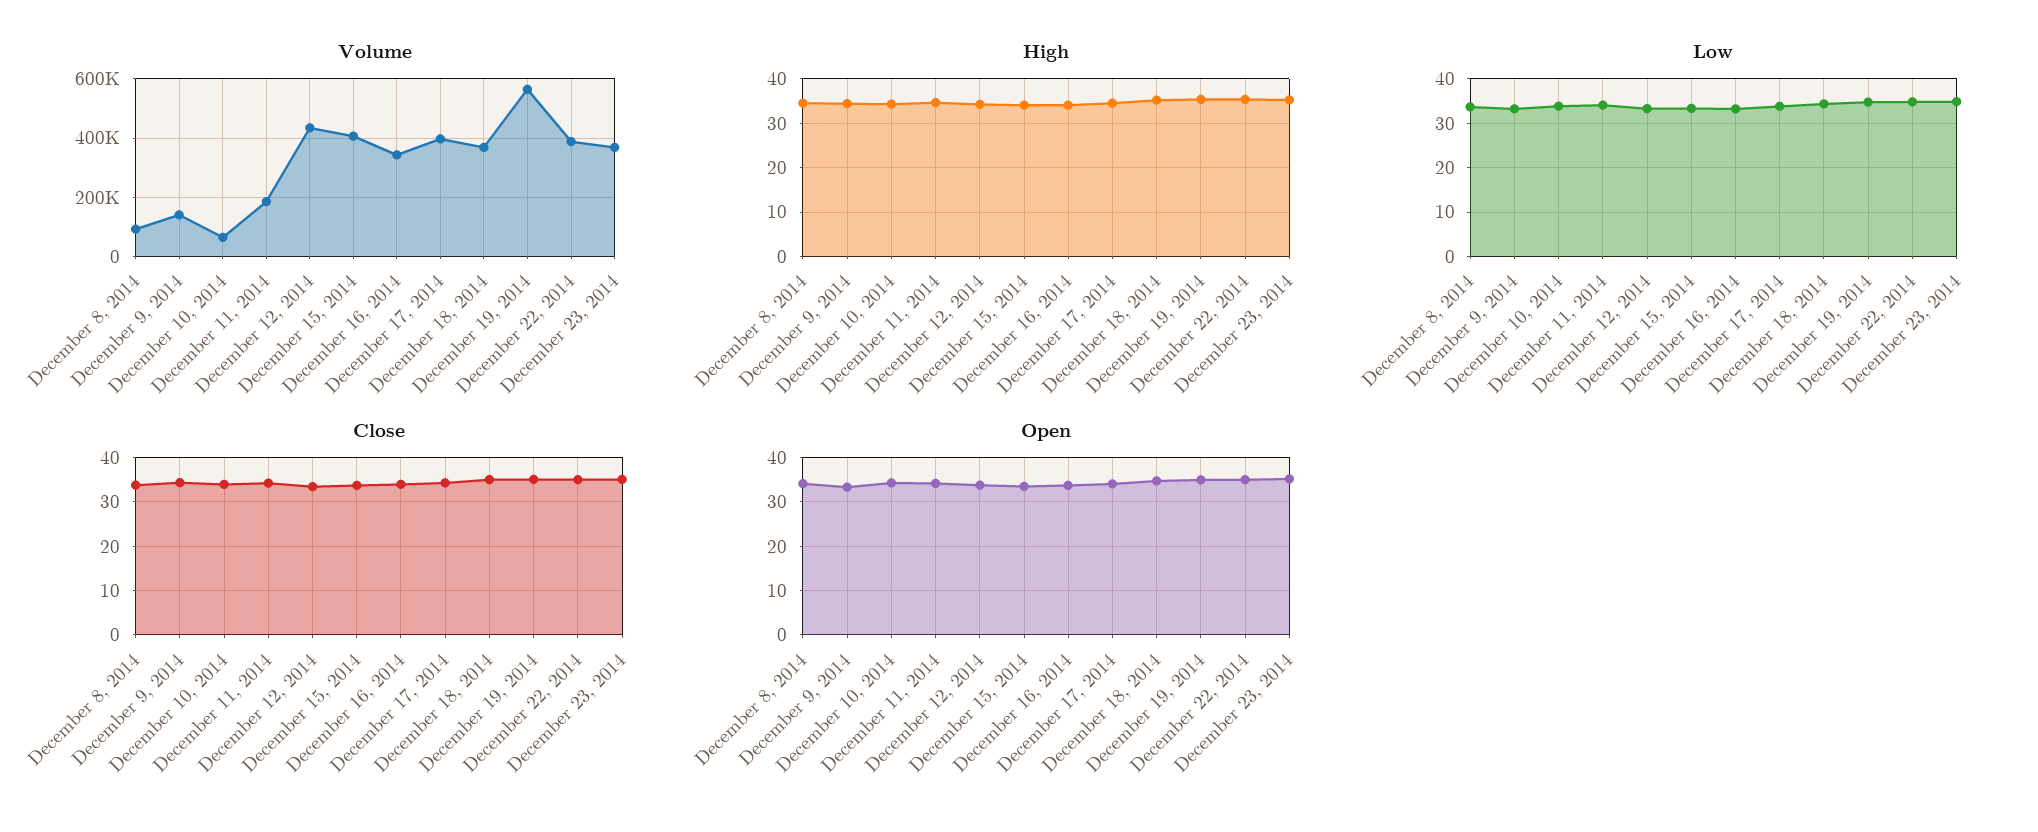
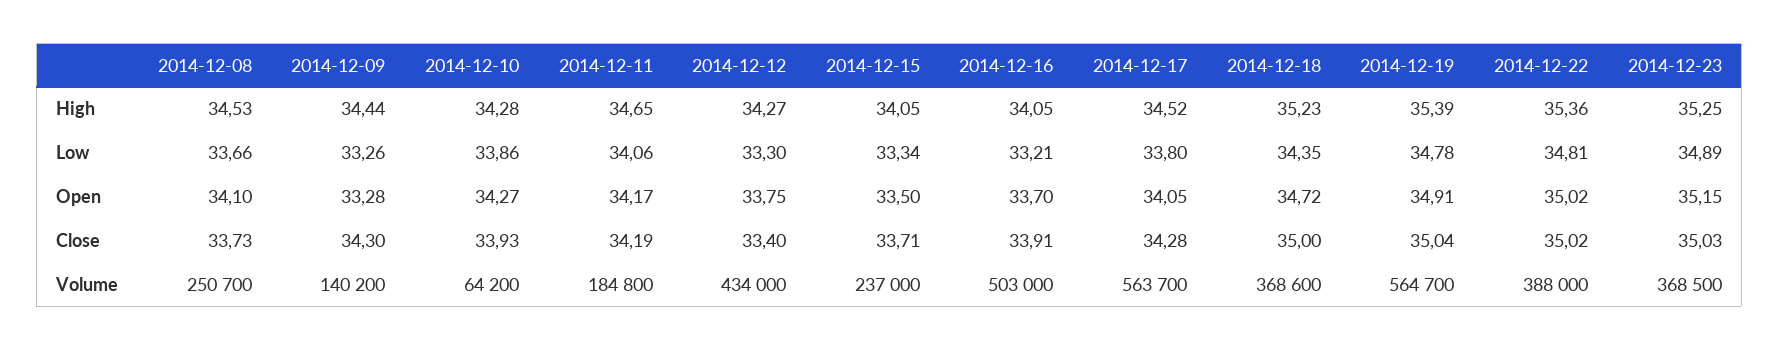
Volume, December 8, 2014: 100000 -> 250700
Volume, December 15, 2014: 400000 -> 237000
Volume, December 16, 2014: 350000 -> 503000
Volume, December 17, 2014: 400000 -> 563700

